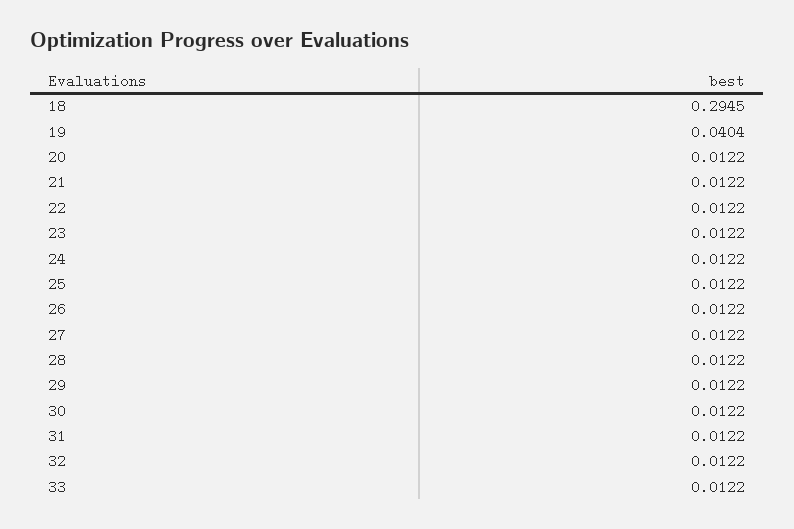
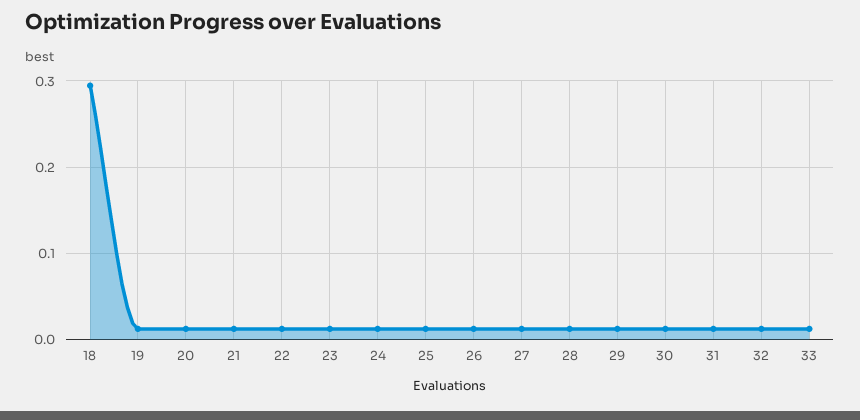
19: 0.0404 -> 0.01

